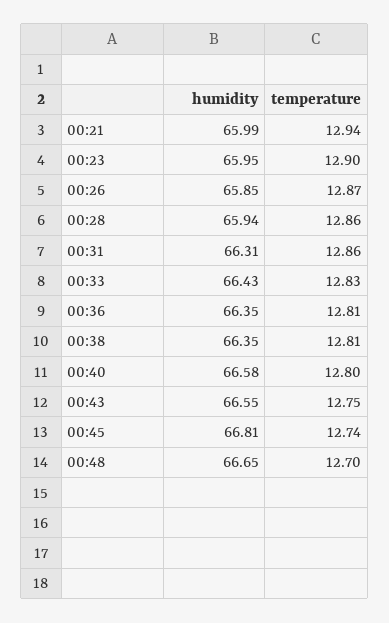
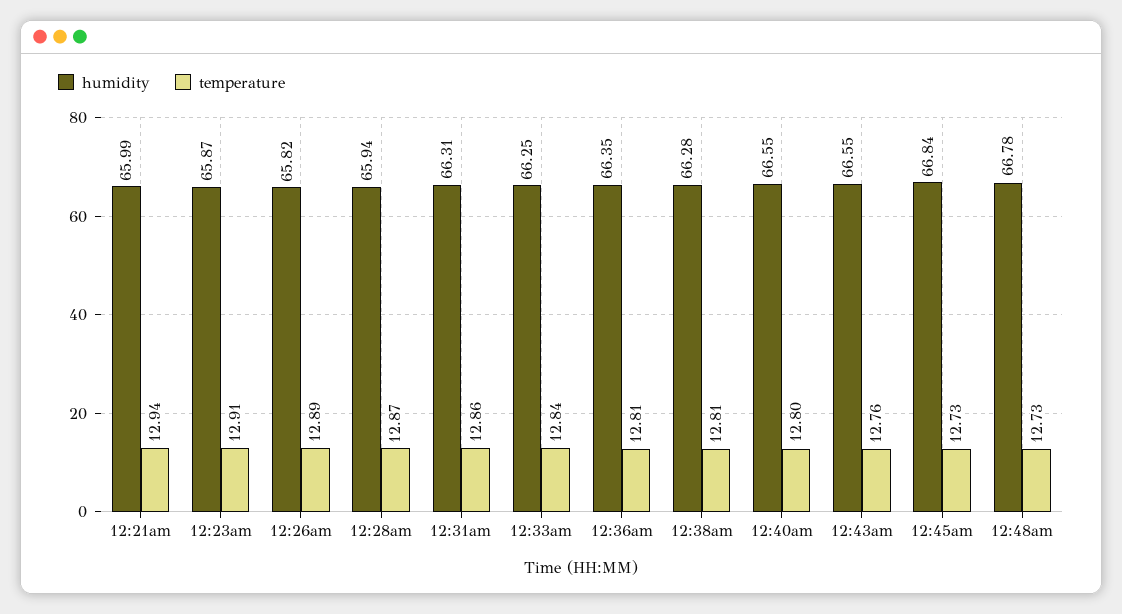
humidity, 00:23: 65.95 -> 65.87
temperature, 00:23: 12.9 -> 12.91
humidity, 00:26: 65.85 -> 65.82
temperature, 00:26: 12.87 -> 12.89
temperature, 00:28: 12.86 -> 12.87
humidity, 00:33: 66.43 -> 66.25
temperature, 00:33: 12.83 -> 12.84
humidity, 00:38: 66.35 -> 66.28
humidity, 00:40: 66.58 -> 66.55
temperature, 00:43: 12.75 -> 12.76
humidity, 00:45: 66.81 -> 66.84
temperature, 00:45: 12.74 -> 12.73
humidity, 00:48: 66.65 -> 66.78
temperature, 00:48: 12.7 -> 12.73

